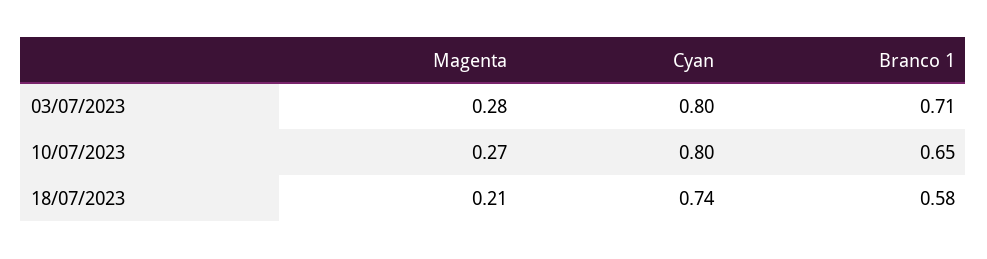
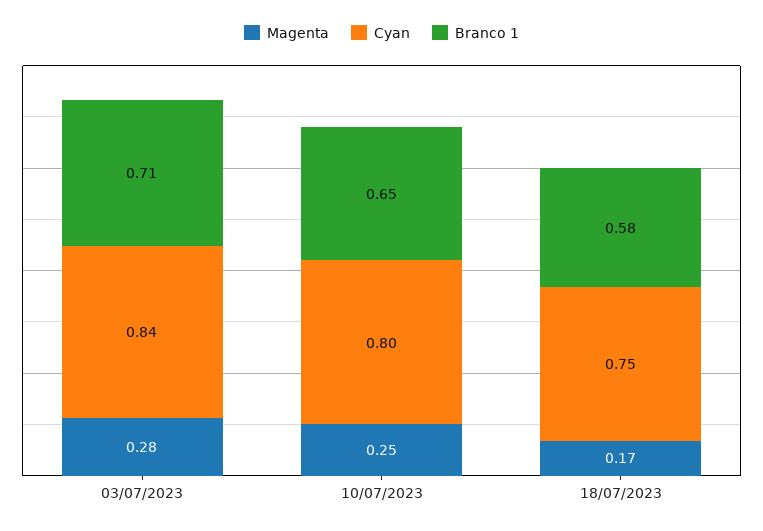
Cyan, 03/07/2023: 0.8 -> 0.84
Magenta, 10/07/2023: 0.27 -> 0.25
Magenta, 18/07/2023: 0.21 -> 0.17
Cyan, 18/07/2023: 0.74 -> 0.75

